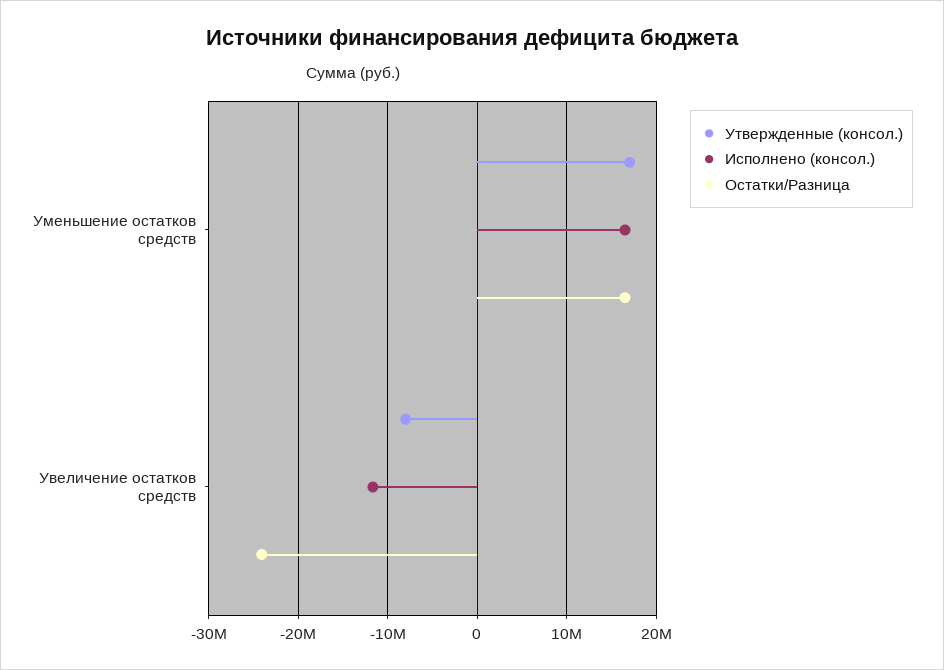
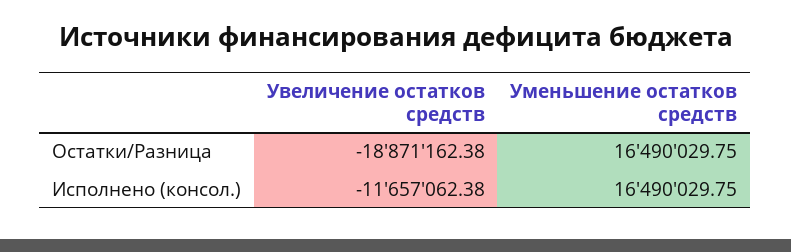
Утвержденные (консол.), Уменьшение остатков средств: 17000000 -> none
Утвержденные (консол.), Увеличение остатков средств: -8000000 -> none
Остатки/Разница, Увеличение остатков средств: -24000000 -> -18871162.38

